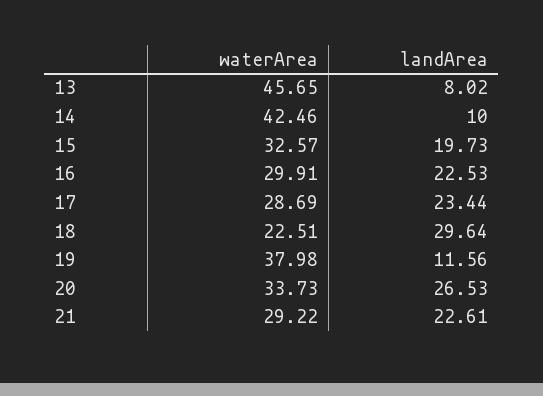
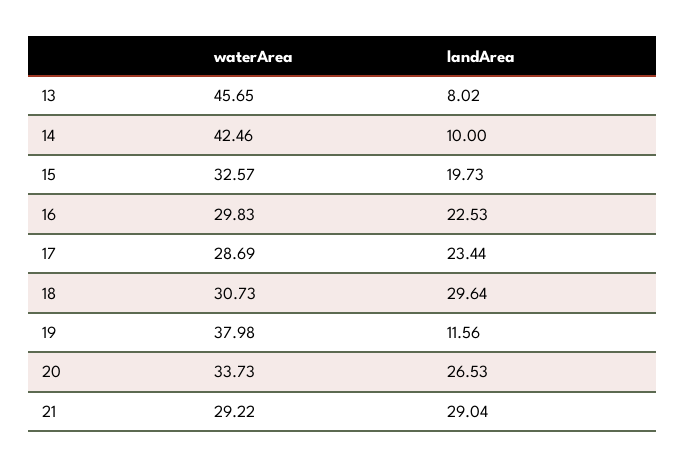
waterArea, 16: 29.91 -> 29.83
waterArea, 18: 22.51 -> 30.73
landArea, 21: 22.61 -> 29.04

